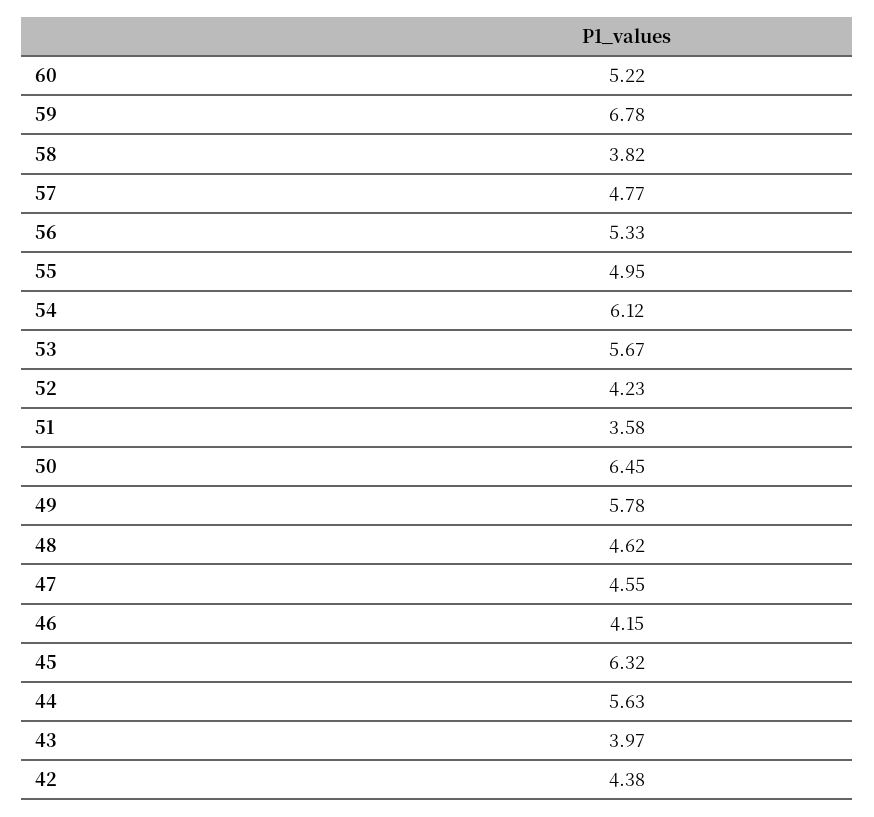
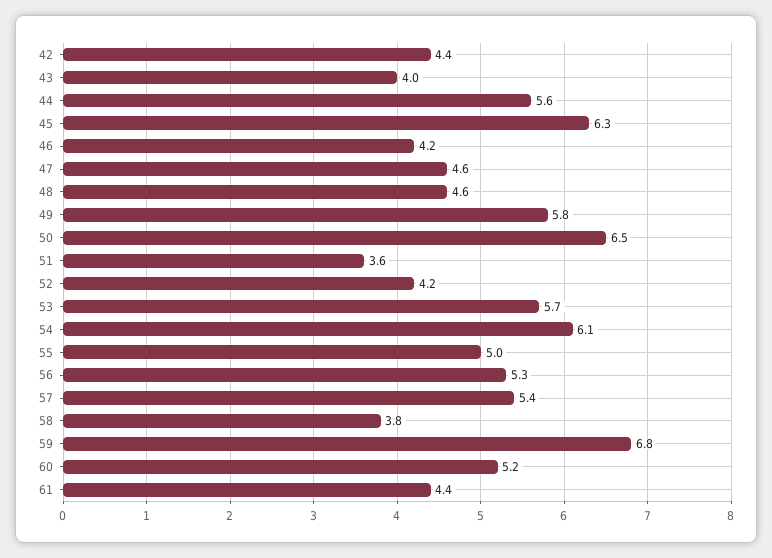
57: 4.77 -> 5.4
61: none -> 4.4

